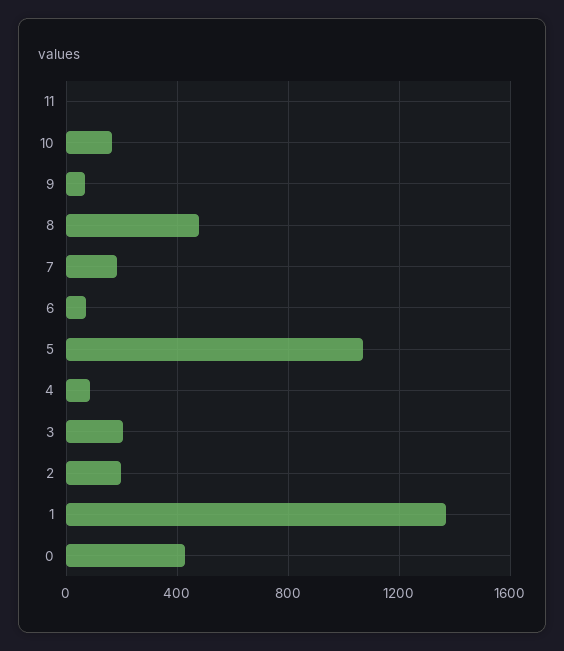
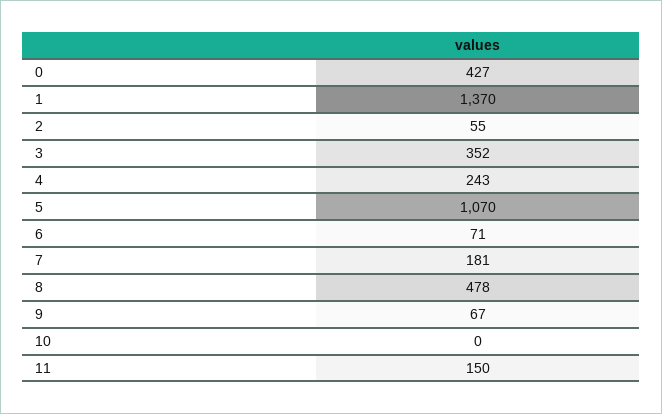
11: 0 -> 150
10: 150 -> 0
4: 100 -> 243
3: 200 -> 352
2: 200 -> 55

